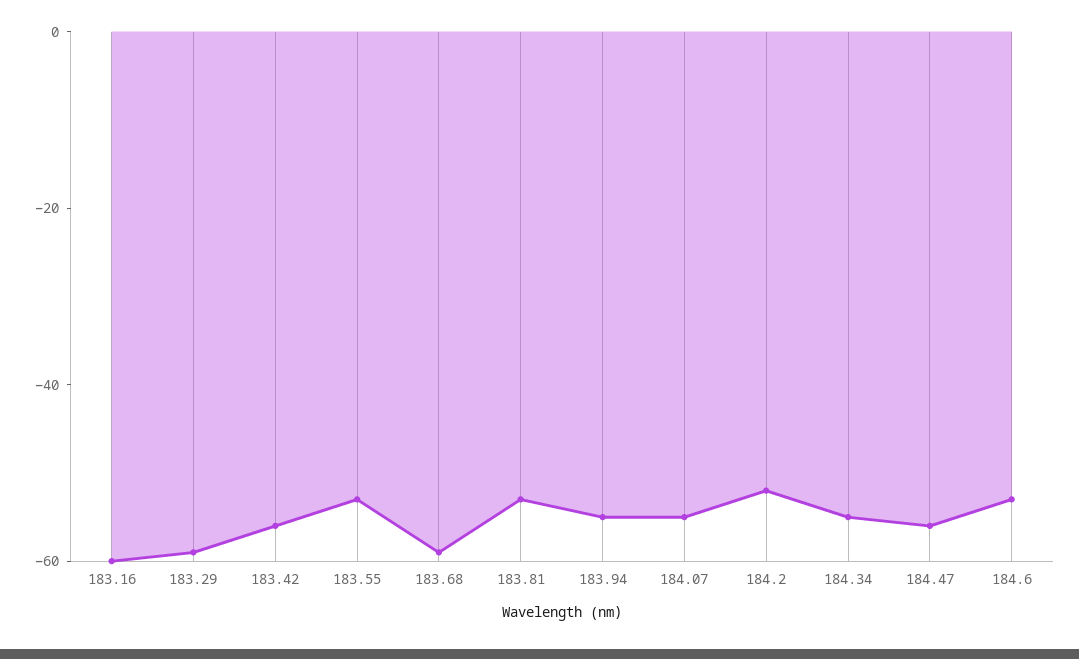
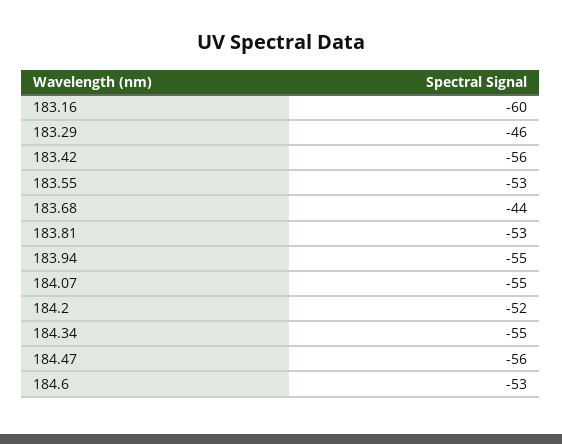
183.29: -60 -> -46
183.68: -60 -> -44

